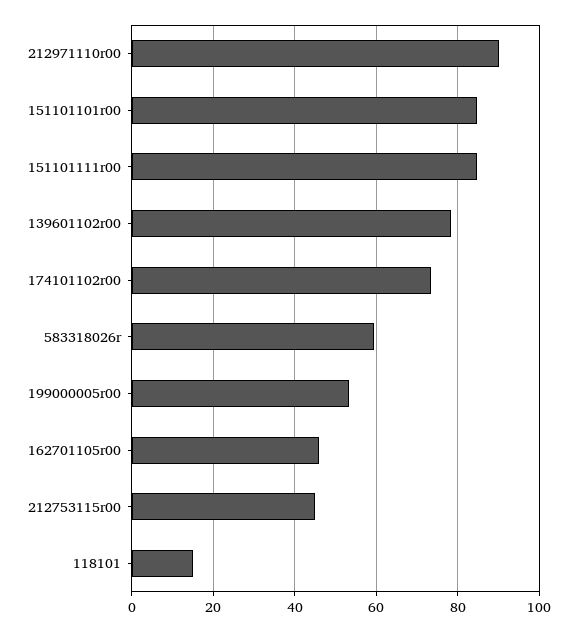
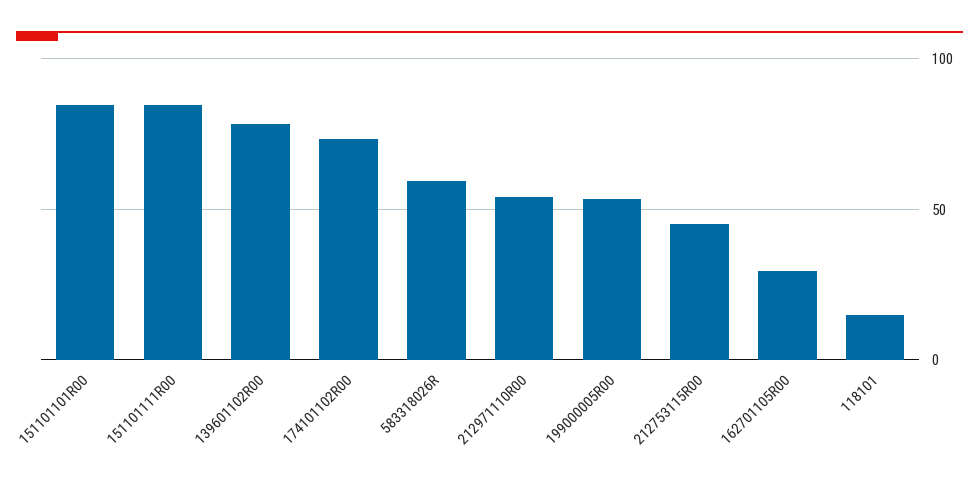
212971110r00: 90 -> 55
162701105r00: 46 -> 30

